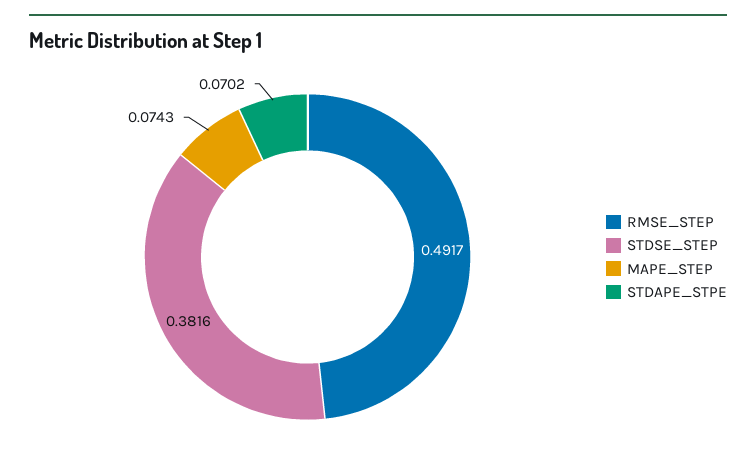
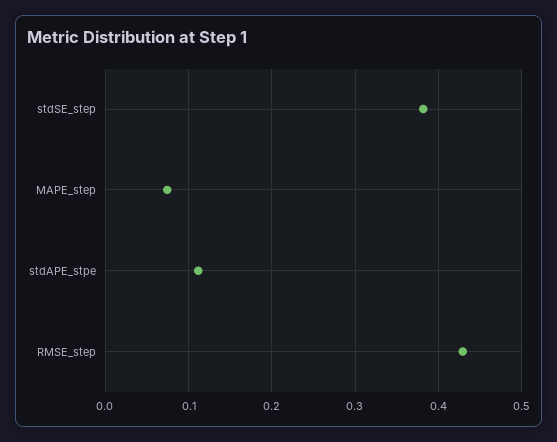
RMSE_STEP: 0.4917 -> 0.43
STDAPE_STPE: 0.0702 -> 0.11

